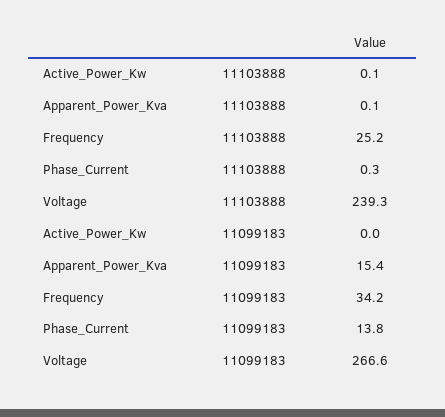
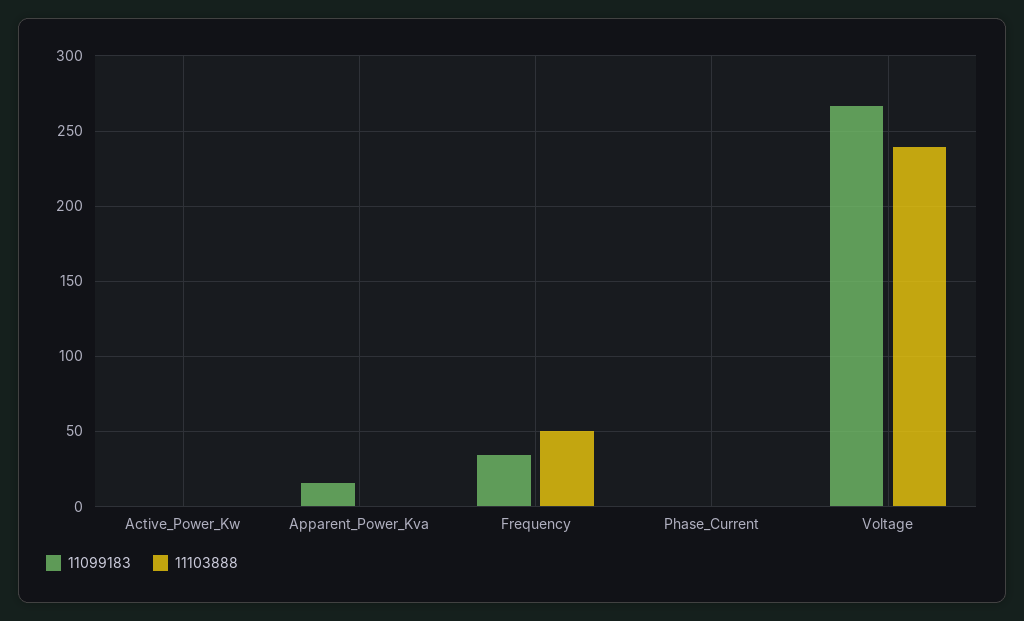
11103888, Frequency: 25.2 -> 50
11099183, Phase_Current: 13.8 -> 0

